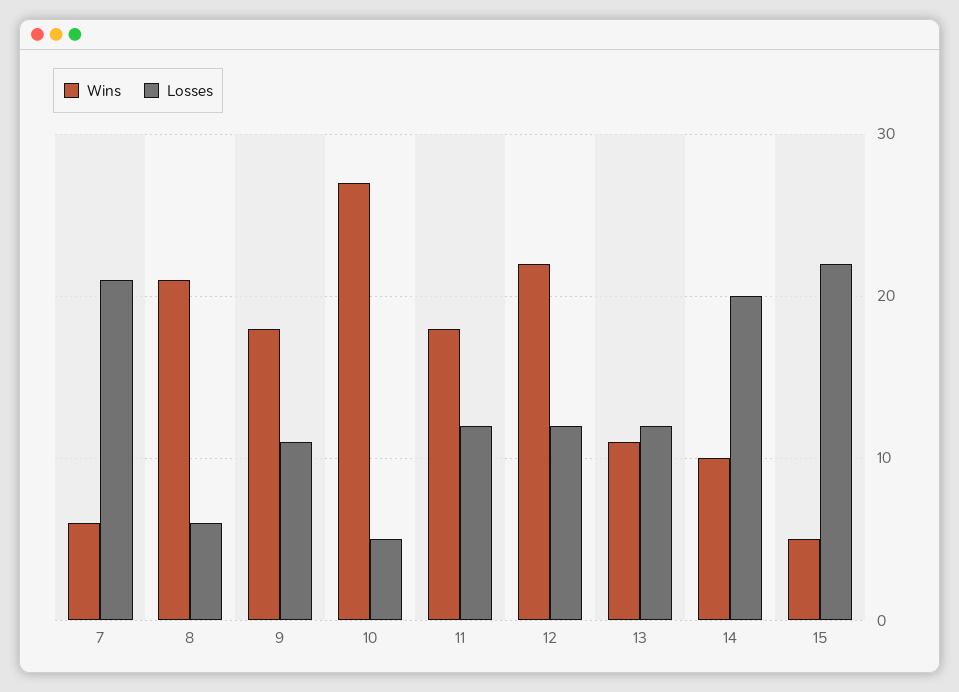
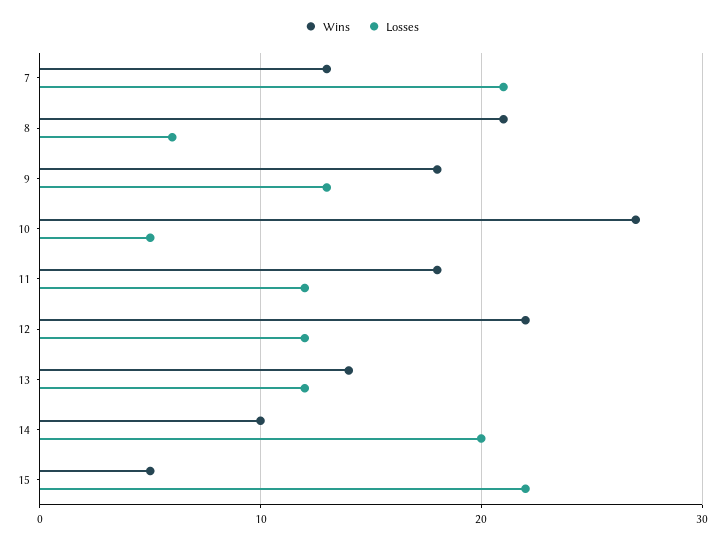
Wins, 7: 6 -> 13
Losses, 9: 11 -> 13
Wins, 13: 11 -> 14

